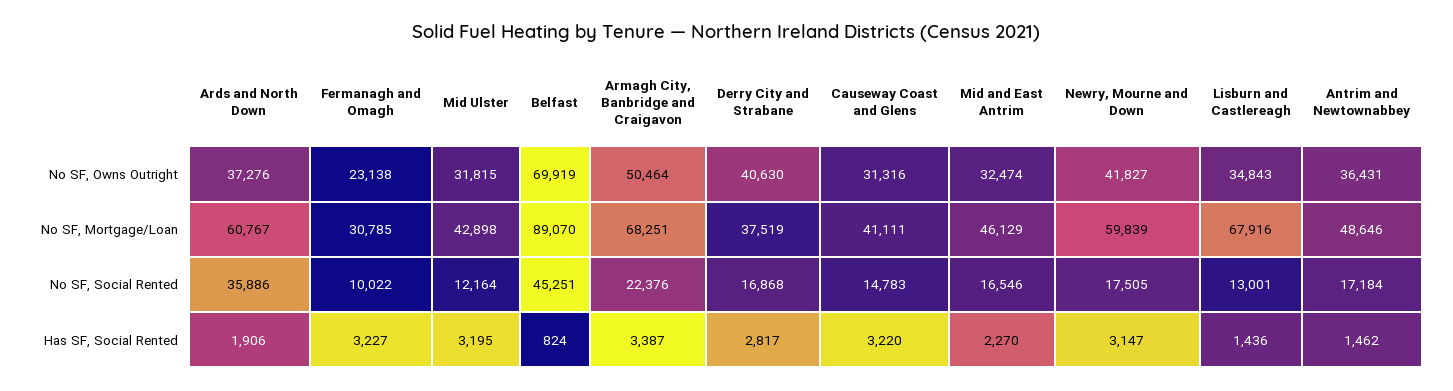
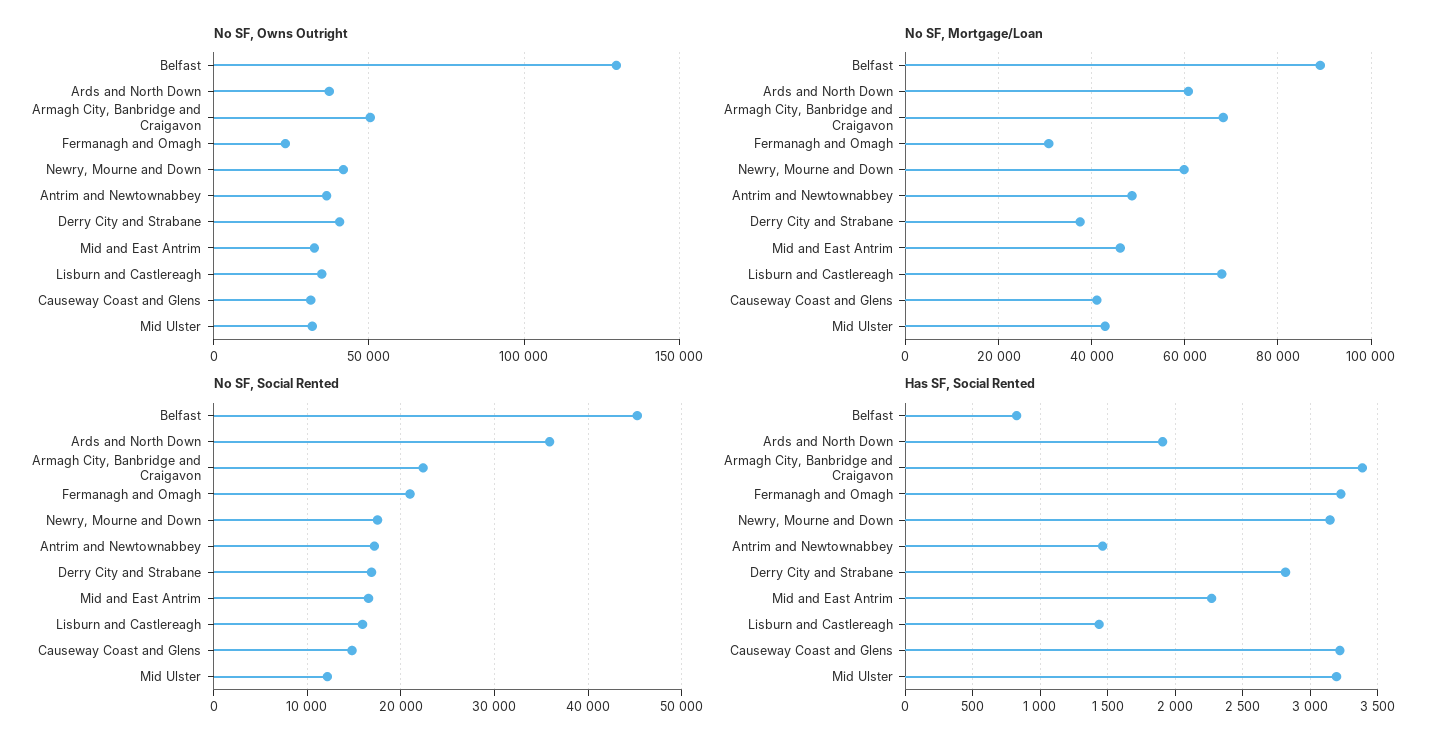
No SF, Owns Outright, Belfast: 69919 -> 130000
No SF, Social Rented, Fermanagh and Omagh: 10022 -> 21000
No SF, Social Rented, Lisburn and Castlereagh: 13001 -> 16000

